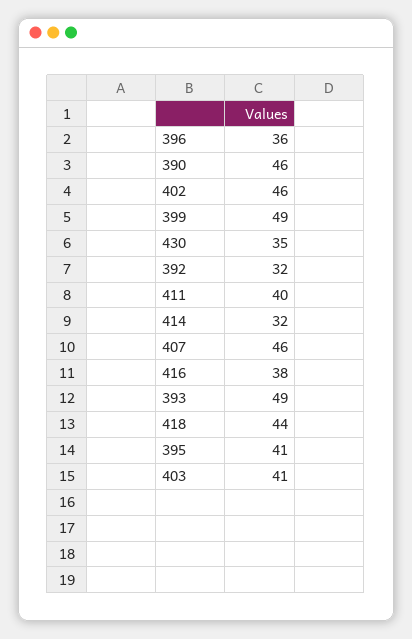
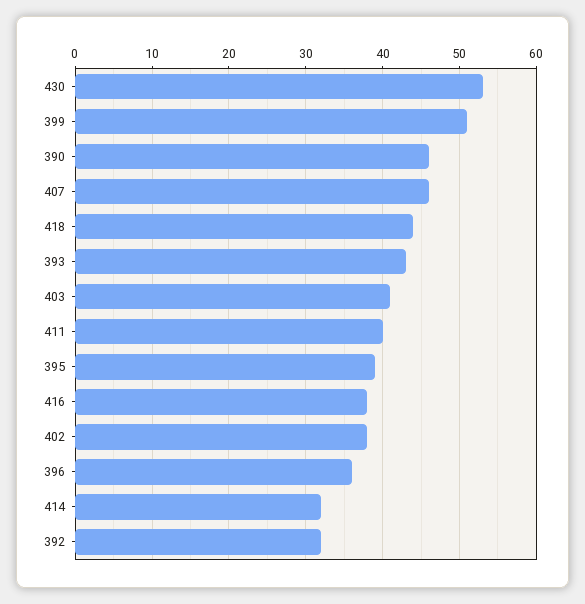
402: 46 -> 38
399: 49 -> 51
430: 35 -> 53
393: 49 -> 43
395: 41 -> 39

